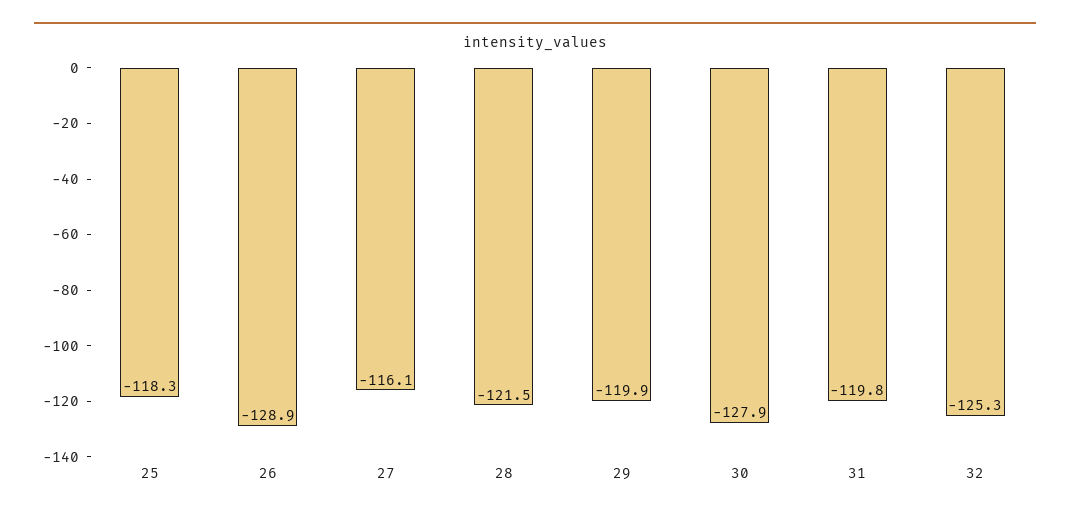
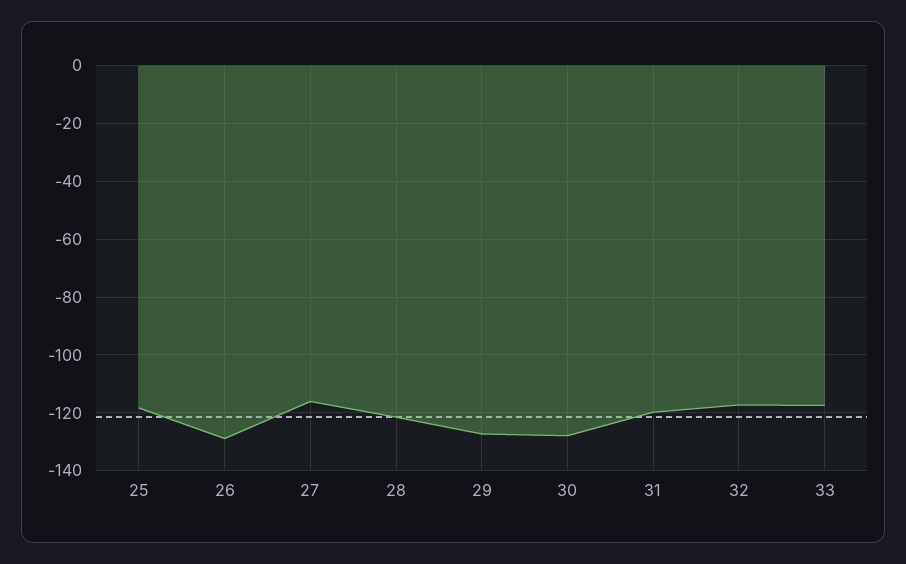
29: -119.9 -> -127.5
32: -125.3 -> -117.5
33: none -> -117.5

